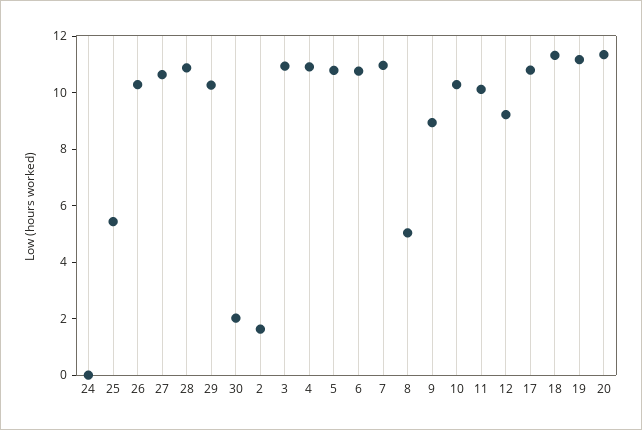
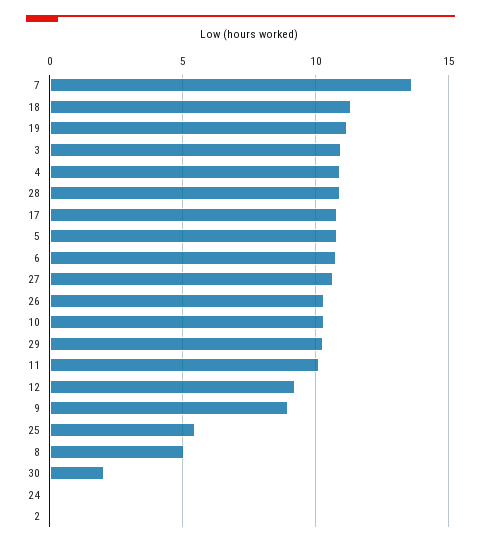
2: 1.5 -> 0
7: 11 -> 13.5
20: 11.5 -> none

